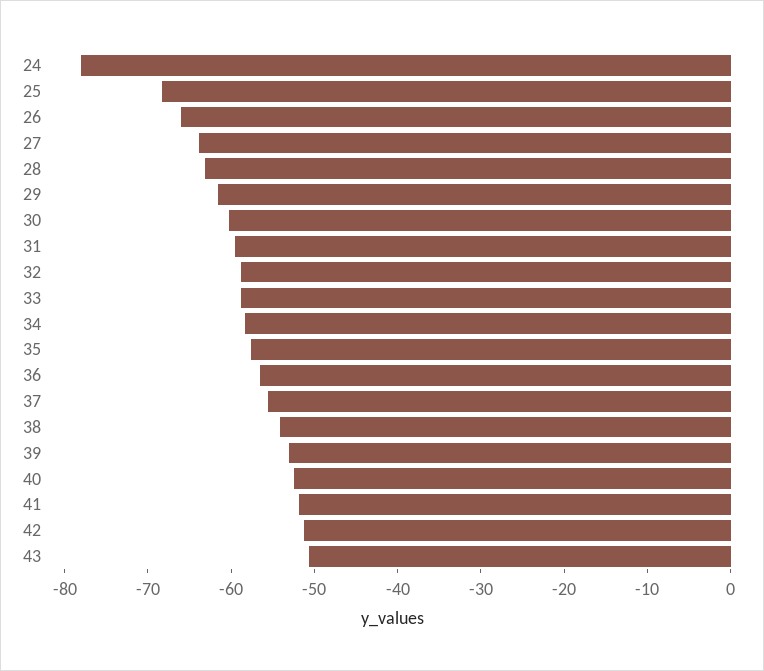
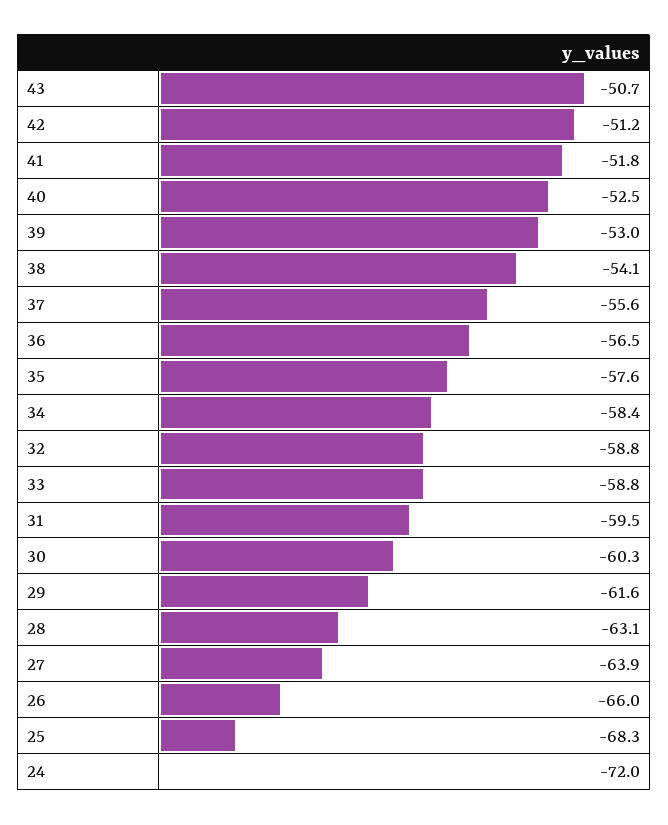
24: -78 -> -72

